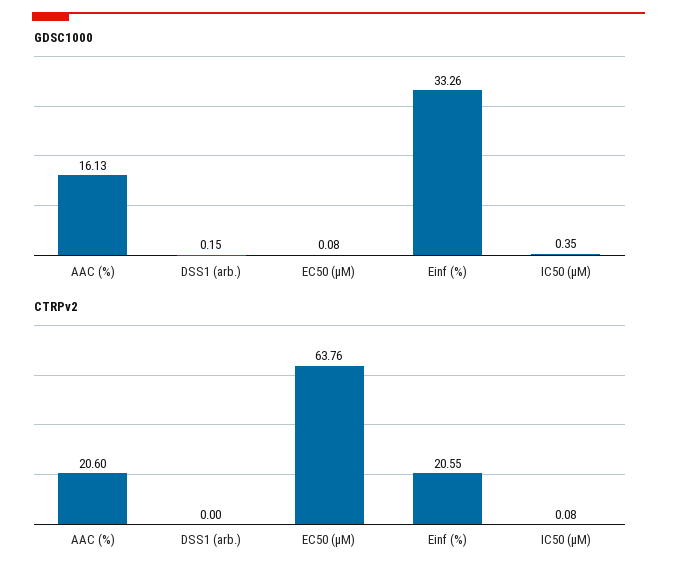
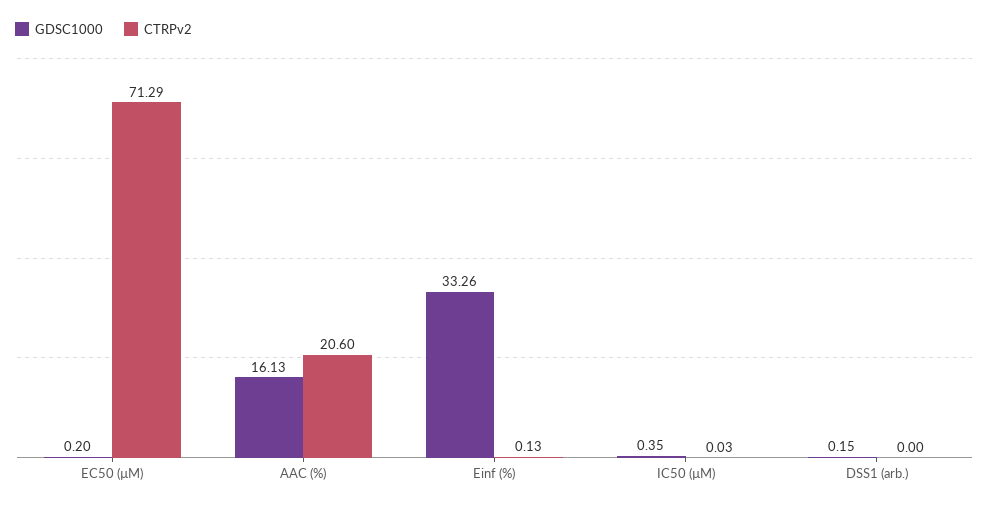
GDSC1000, EC50 (µM): 0.08 -> 0.2
CTRPv2, EC50 (µM): 63.76 -> 71.29
CTRPv2, Einf (%): 20.55 -> 0.13
CTRPv2, IC50 (µM): 0.08 -> 0.03

